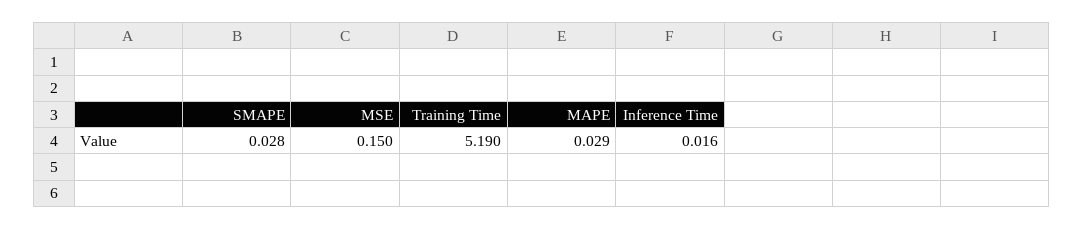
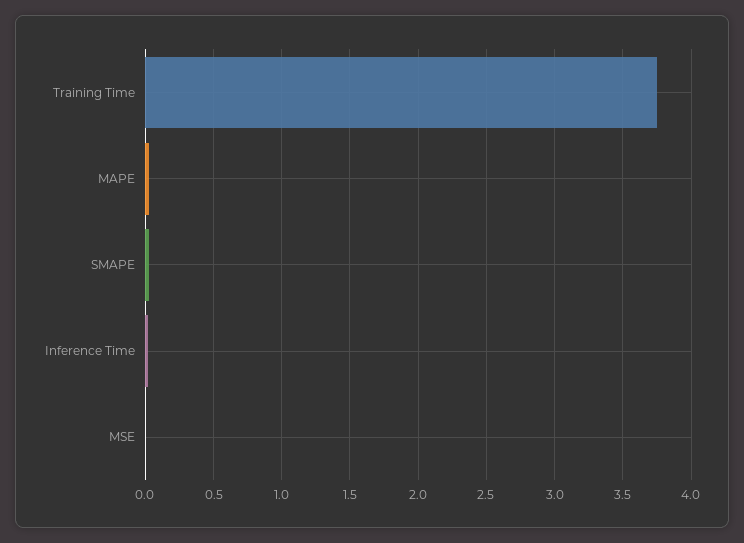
MSE: 0.15 -> 0
Training Time: 5.19 -> 3.75

